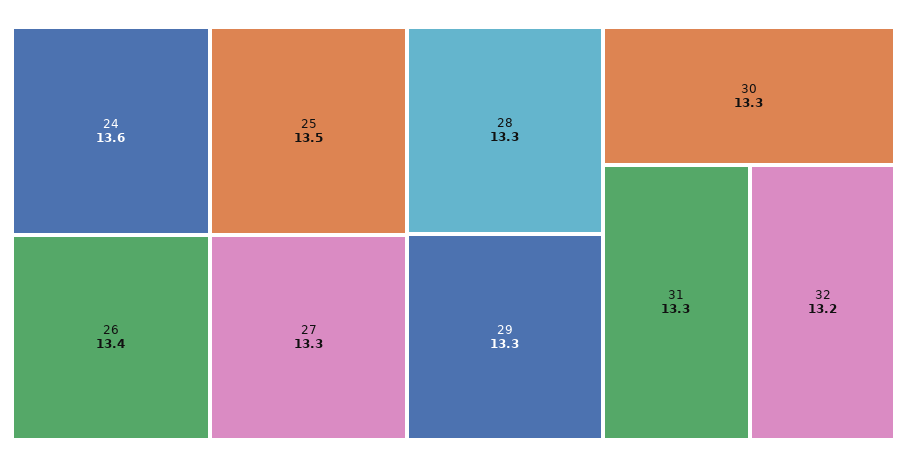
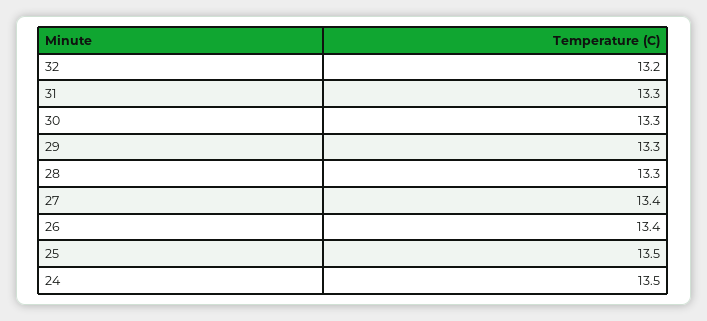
24: 13.6 -> 13.5
27: 13.3 -> 13.4

